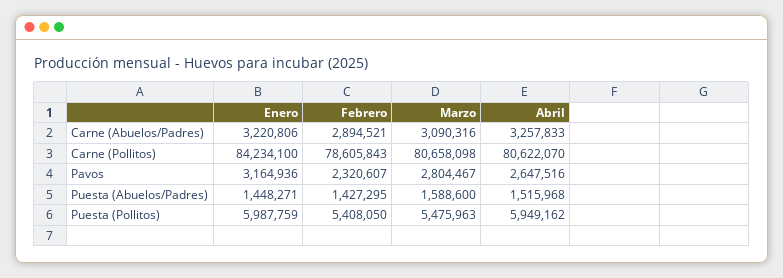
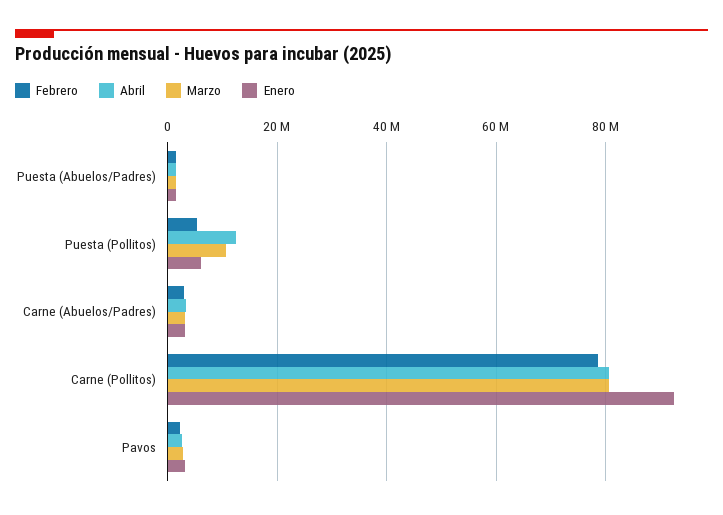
Enero, Carne (Pollitos): 84234100 -> 92000000
Marzo, Puesta (Pollitos): 5475963 -> 10000000
Abril, Puesta (Pollitos): 5949162 -> 12000000

